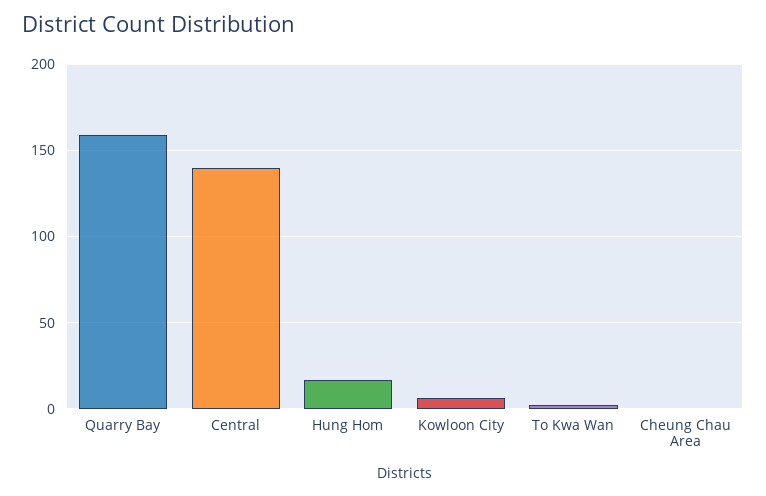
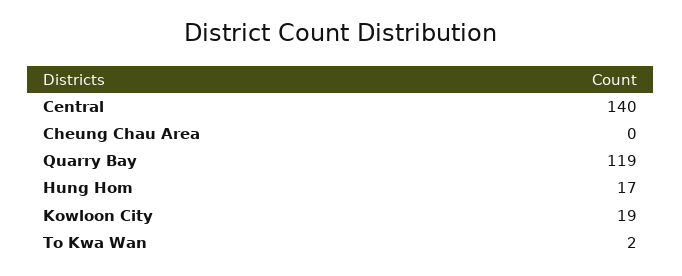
Quarry Bay: 160 -> 119
Kowloon City: 5 -> 19

